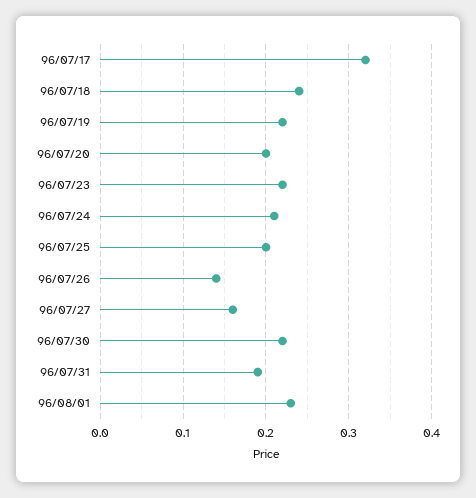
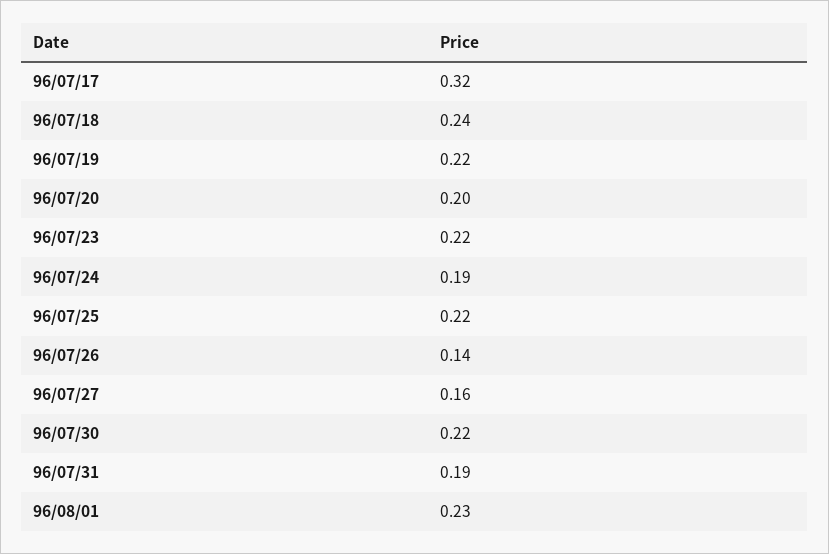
96/07/24: 0.21 -> 0.19
96/07/25: 0.2 -> 0.22

